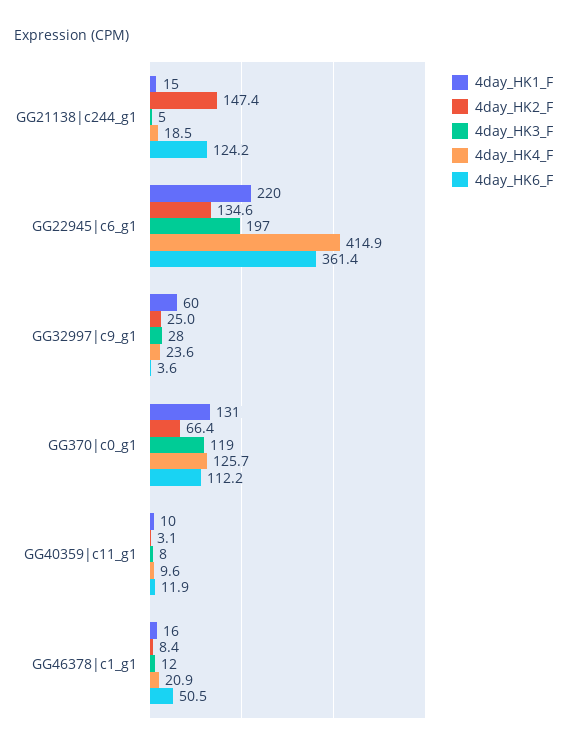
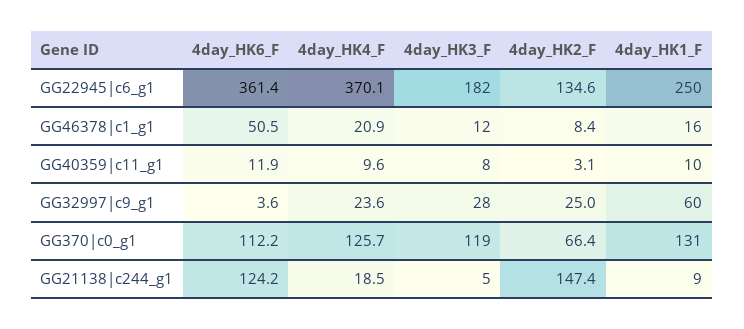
4day_HK1_F, GG21138|c244_g1: 15 -> 9
4day_HK1_F, GG22945|c6_g1: 220 -> 250
4day_HK3_F, GG22945|c6_g1: 197 -> 182
4day_HK4_F, GG22945|c6_g1: 414.9 -> 370.1

